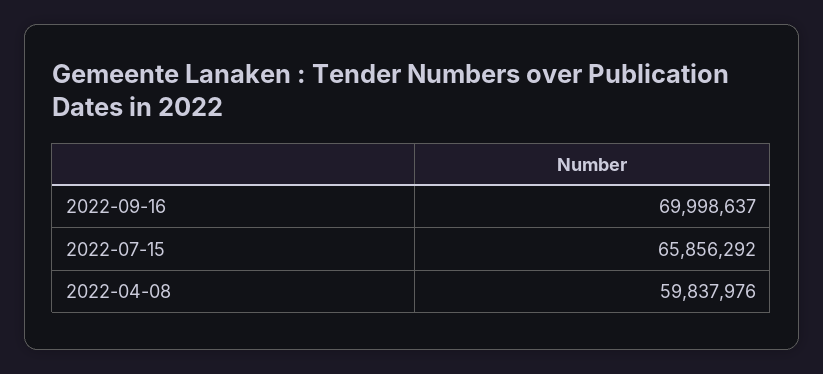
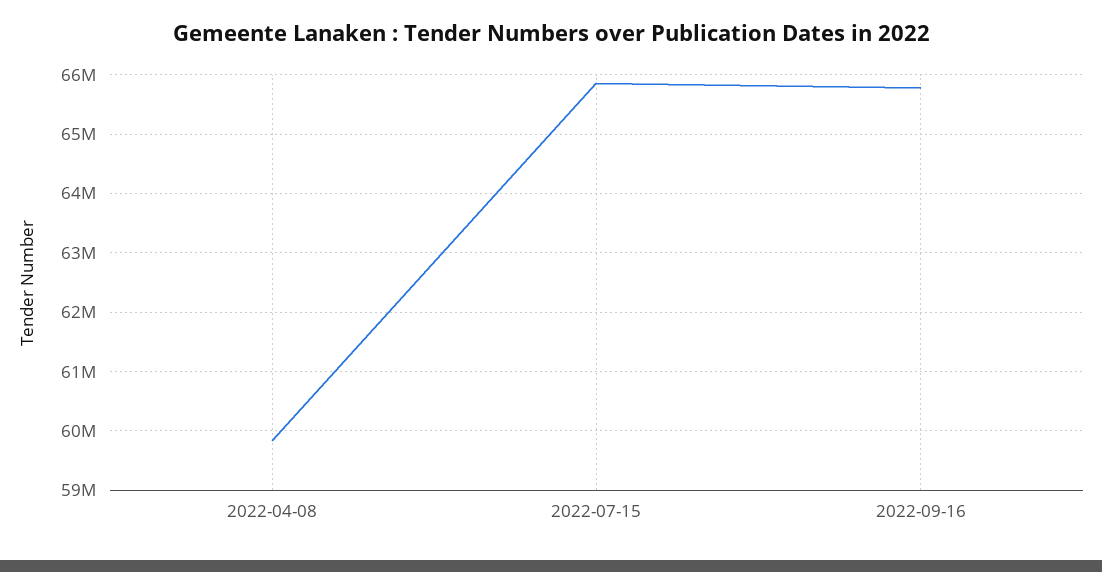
2022-09-16: 69998637 -> 65800000

